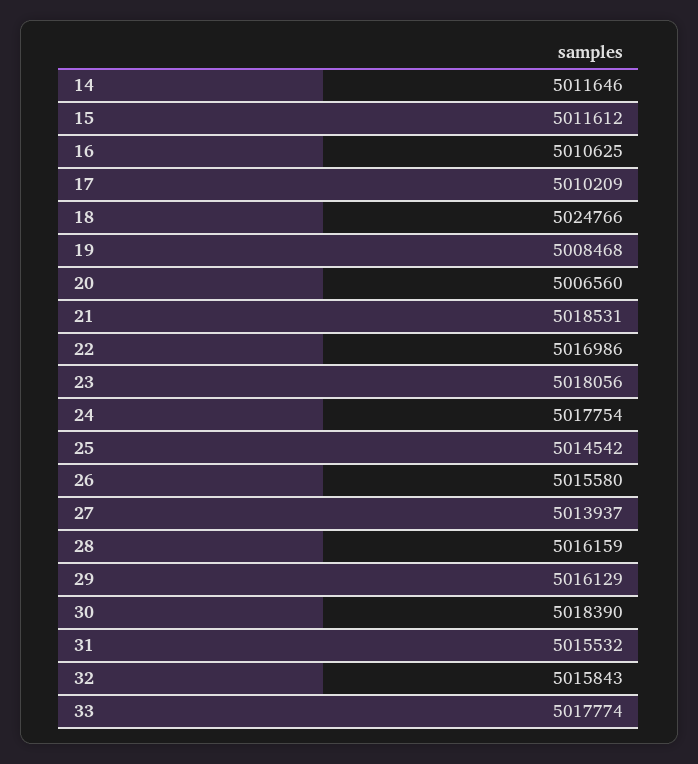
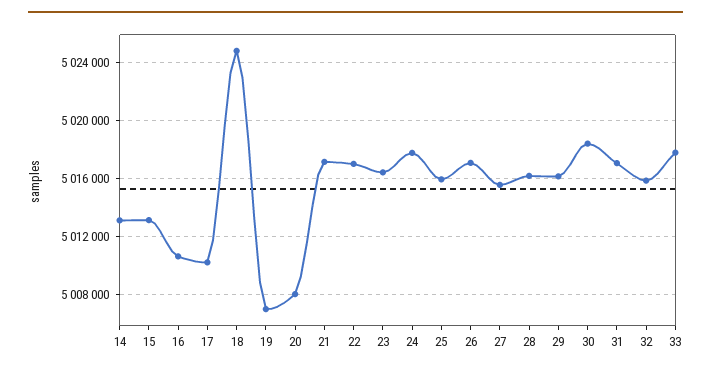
14: 5011646 -> 5013000
15: 5011612 -> 5013000
19: 5008468 -> 5007000
20: 5006560 -> 5008000
21: 5018531 -> 5017000
23: 5018056 -> 5016500
25: 5014542 -> 5016000
26: 5015580 -> 5017000
27: 5013937 -> 5015500
31: 5015532 -> 5017000

